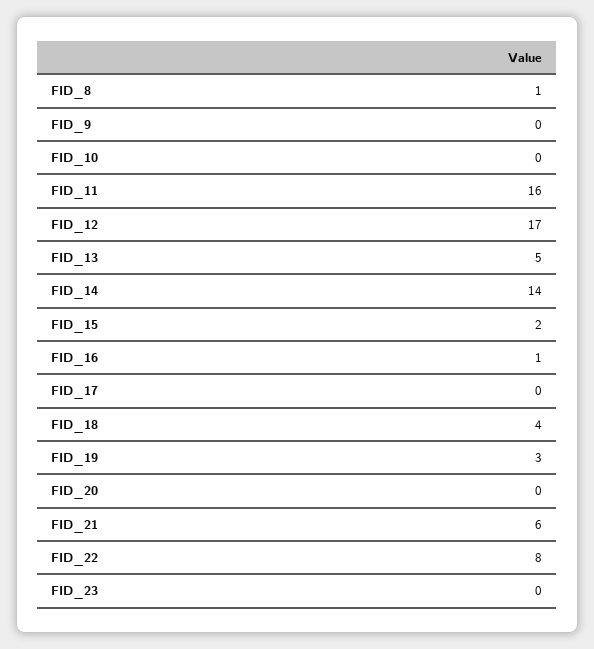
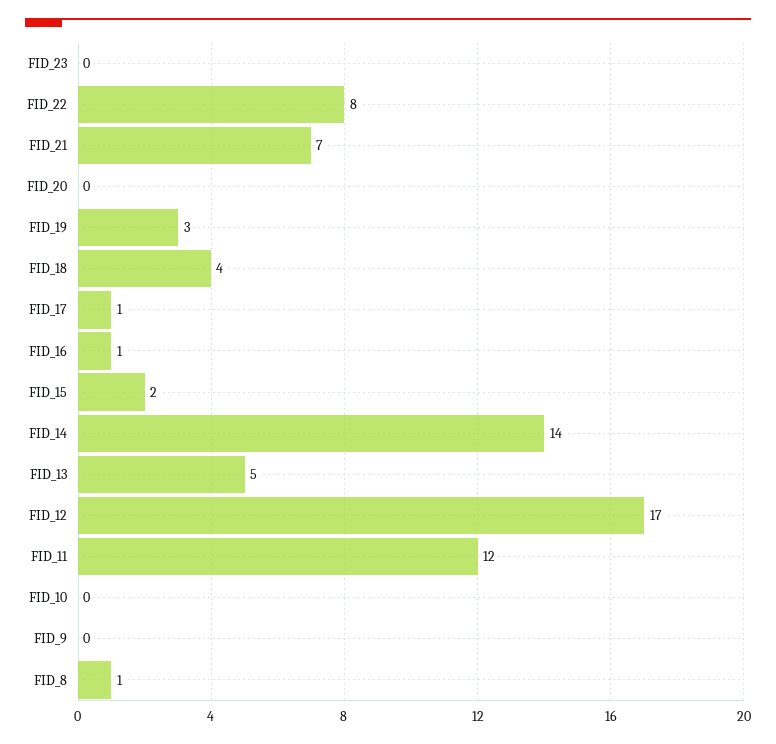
FID_11: 16 -> 12
FID_17: 0 -> 1
FID_21: 6 -> 7

